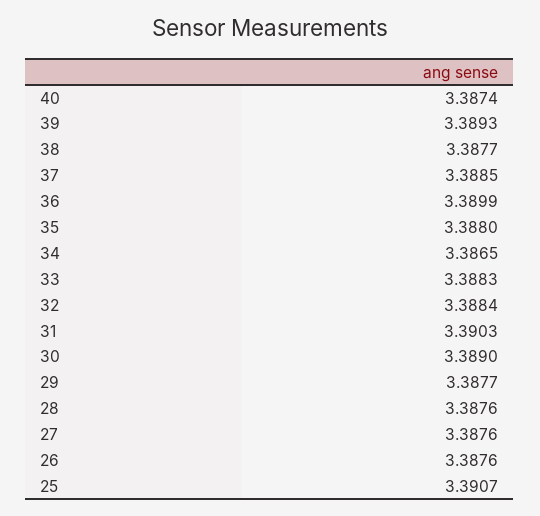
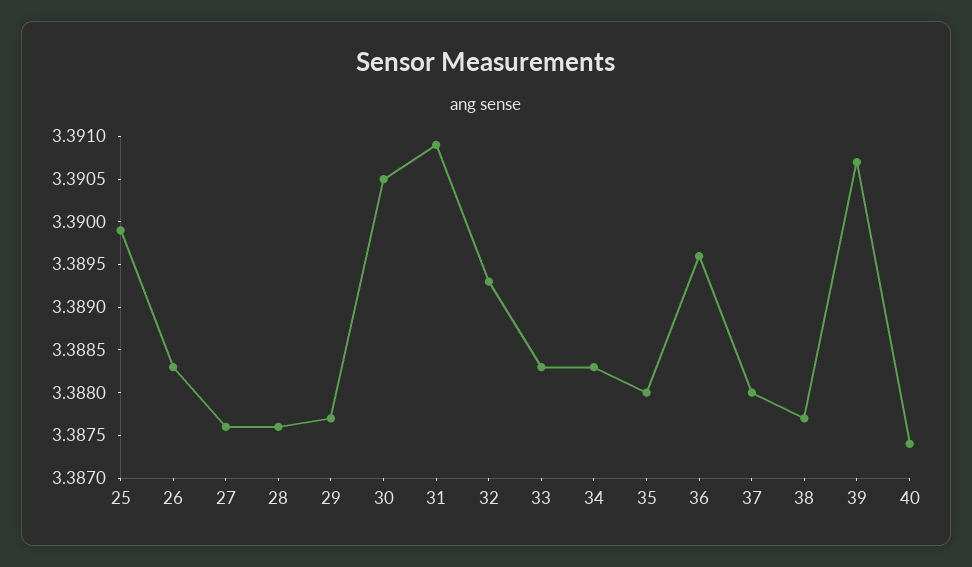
39: 3.3893 -> 3.3907
37: 3.3885 -> 3.388
36: 3.3899 -> 3.3896
34: 3.3865 -> 3.3883
32: 3.3884 -> 3.3893
31: 3.3903 -> 3.3909
30: 3.389 -> 3.3905
26: 3.3876 -> 3.3883
25: 3.3907 -> 3.3899

